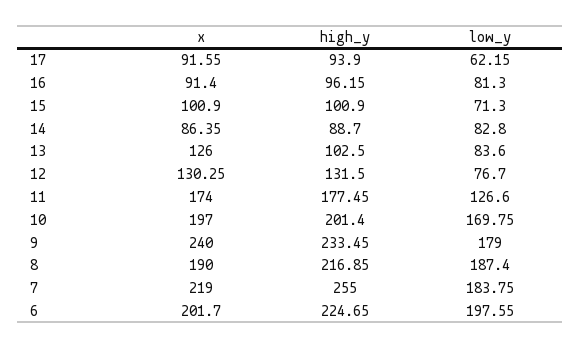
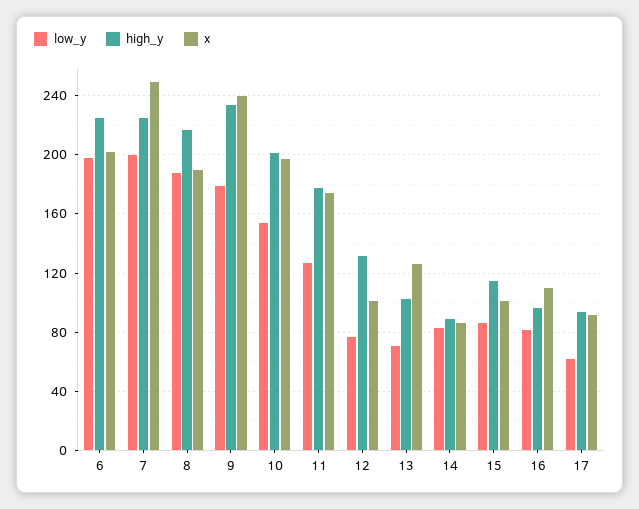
x, 16: 91.4 -> 110
high_y, 15: 100.9 -> 115
low_y, 15: 71.3 -> 85
low_y, 13: 83.6 -> 70
x, 12: 130.25 -> 100
low_y, 10: 169.75 -> 155
x, 7: 219 -> 250
high_y, 7: 255 -> 225
low_y, 7: 183.75 -> 200

